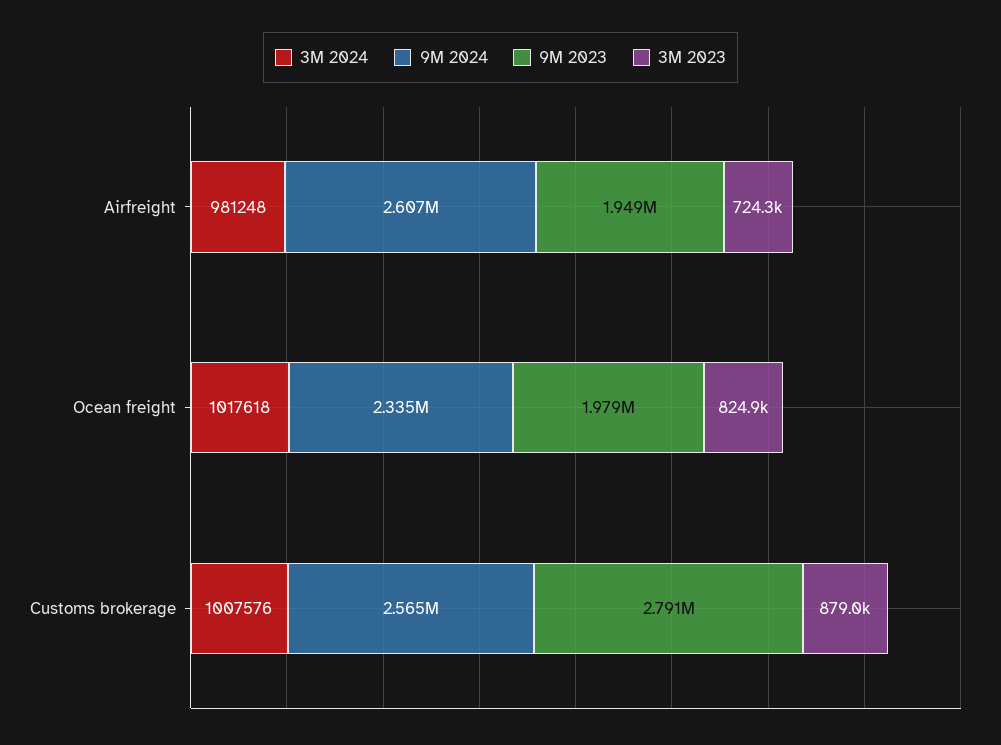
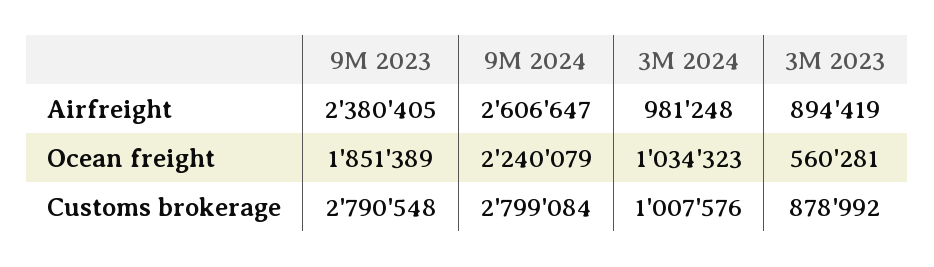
9M 2023, Airfreight: 1949000 -> 2380405
3M 2023, Airfreight: 724300 -> 894419
3M 2024, Ocean freight: 1017618 -> 1034323
9M 2024, Ocean freight: 2335000 -> 2240079
9M 2023, Ocean freight: 1979000 -> 1851389
3M 2023, Ocean freight: 824900 -> 560281
9M 2024, Customs brokerage: 2565000 -> 2799084

